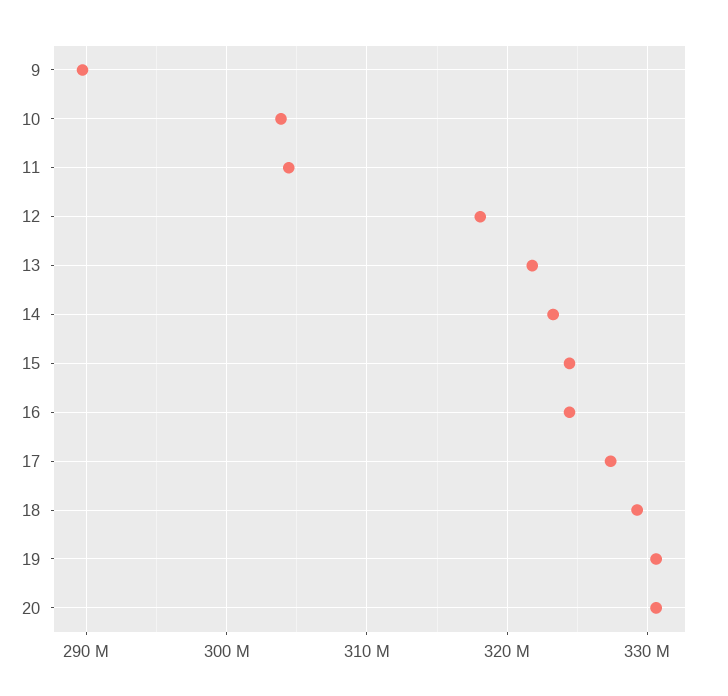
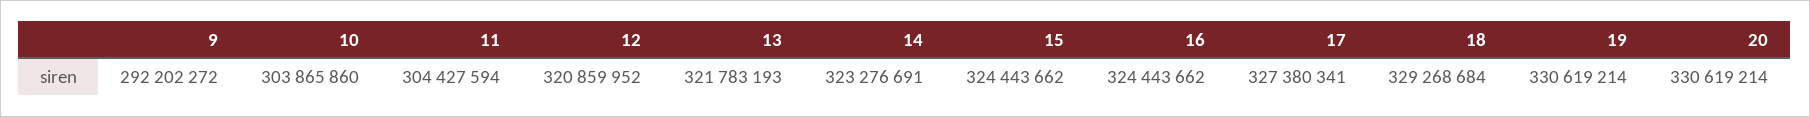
9: 290000000 -> 292202272
12: 318000000 -> 320859952

